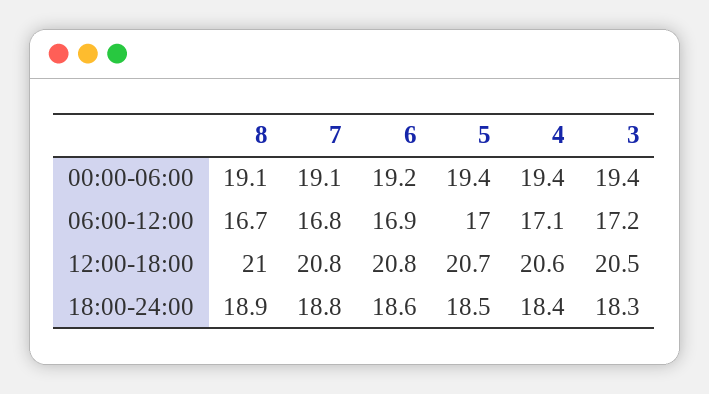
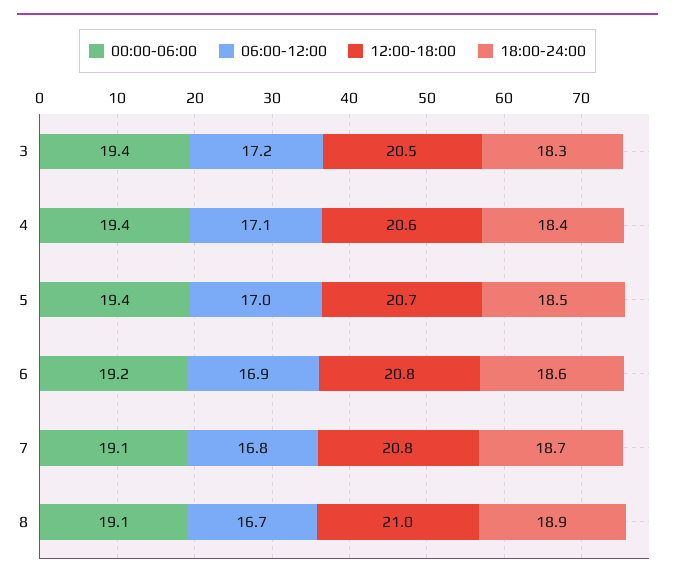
18:00-24:00, 7: 18.8 -> 18.7

